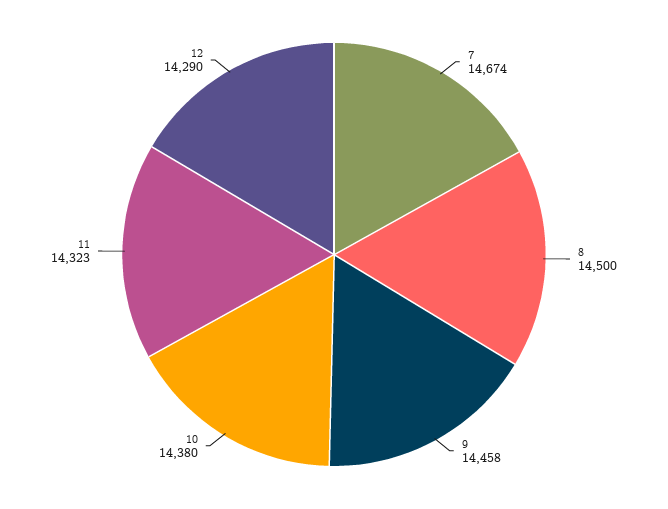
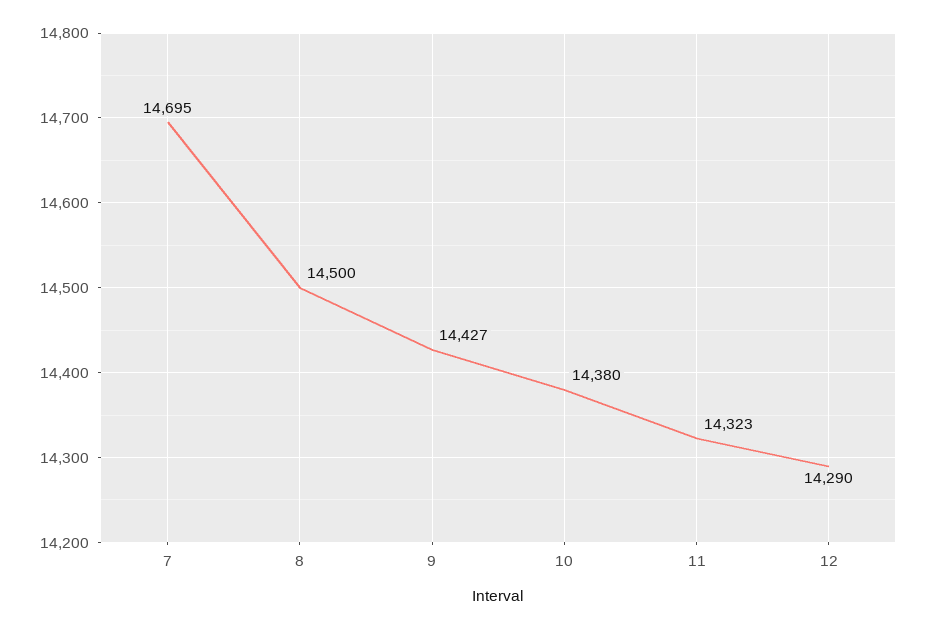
7: 14674 -> 14695
9: 14458 -> 14427

